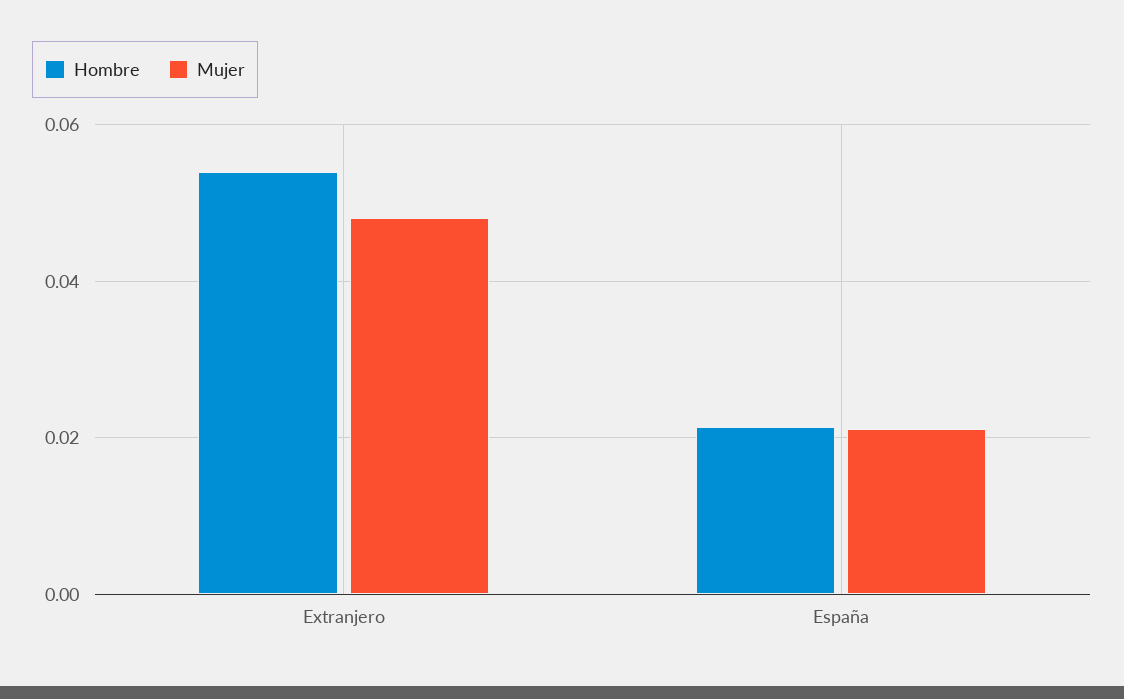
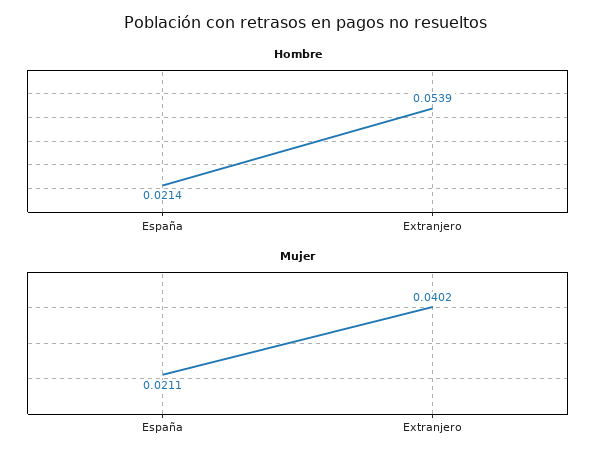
Mujer, Extranjero: 0.048 -> 0.0402

